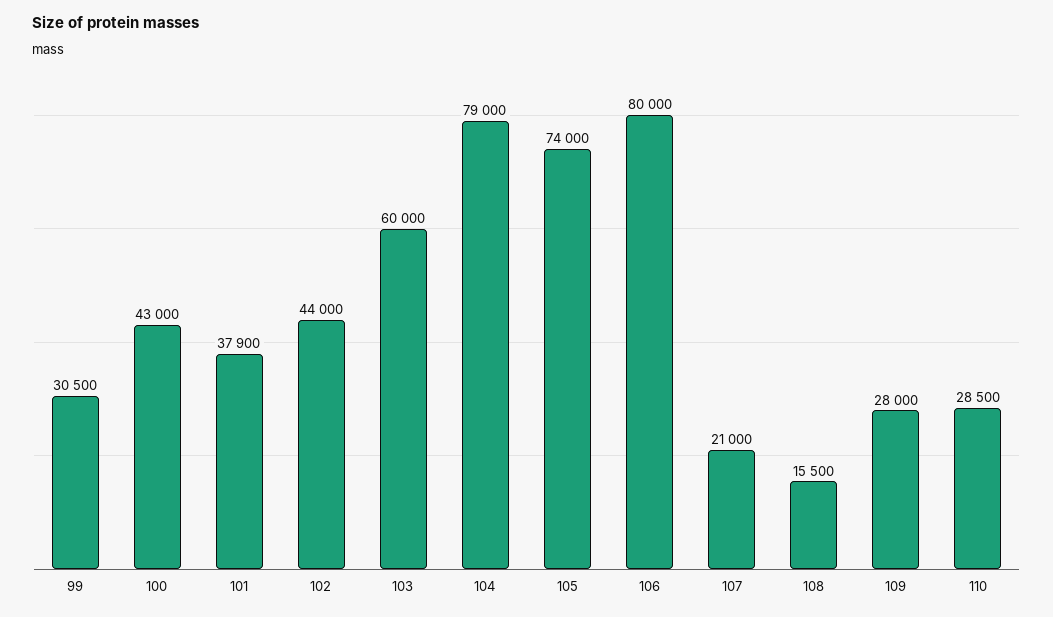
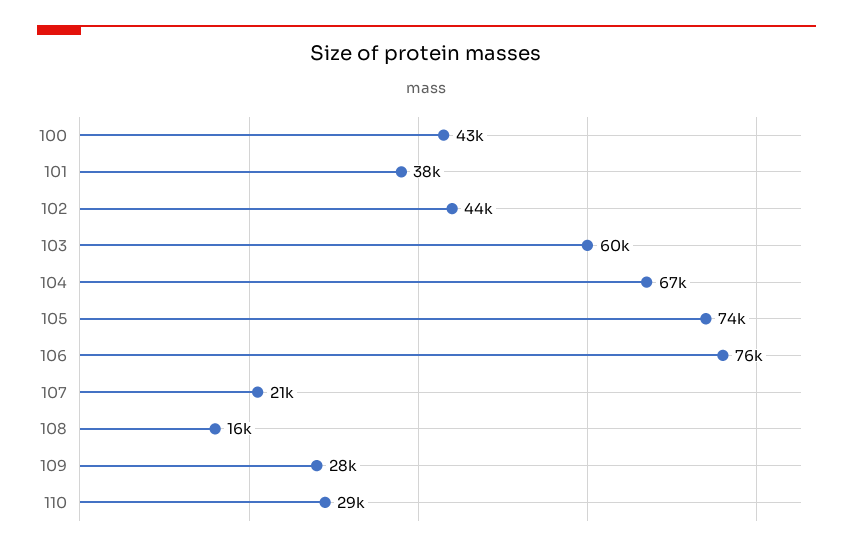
99: 30500 -> none
104: 79000 -> 67000
106: 80000 -> 76000

